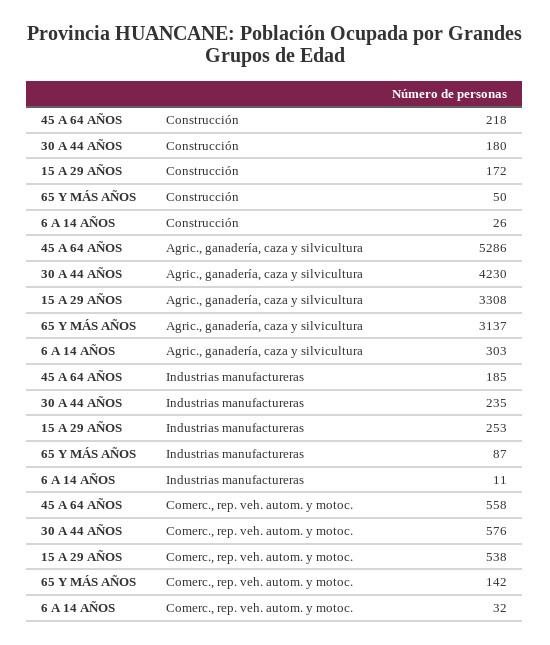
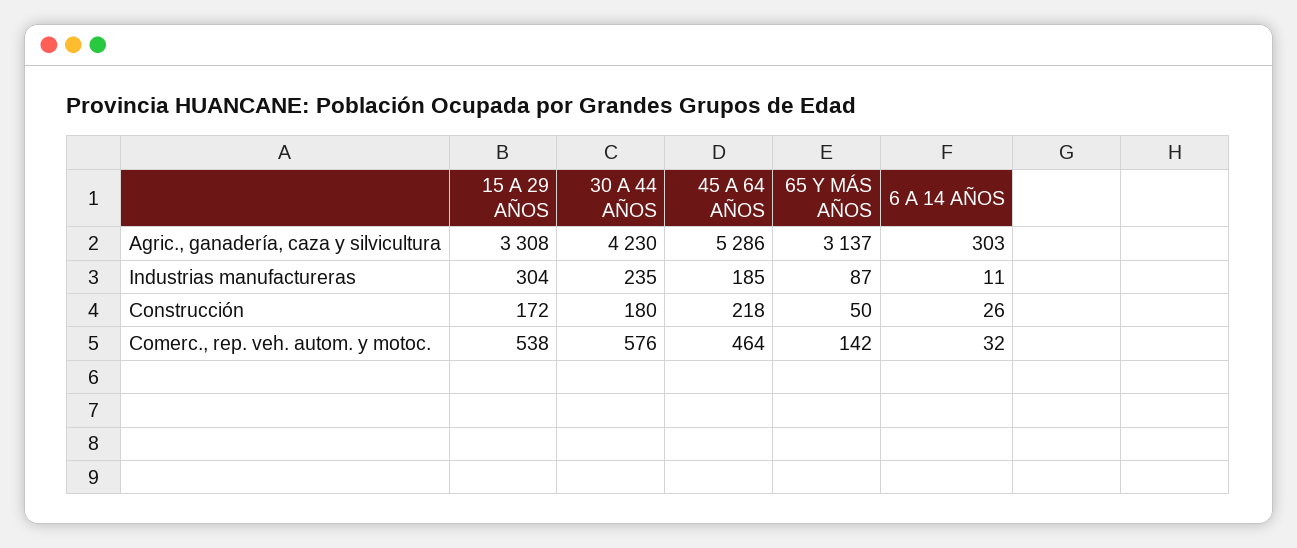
15 A 29 AÑOS, Industrias manufactureras: 253 -> 304
45 A 64 AÑOS, Comerc., rep. veh. autom. y motoc.: 558 -> 464

